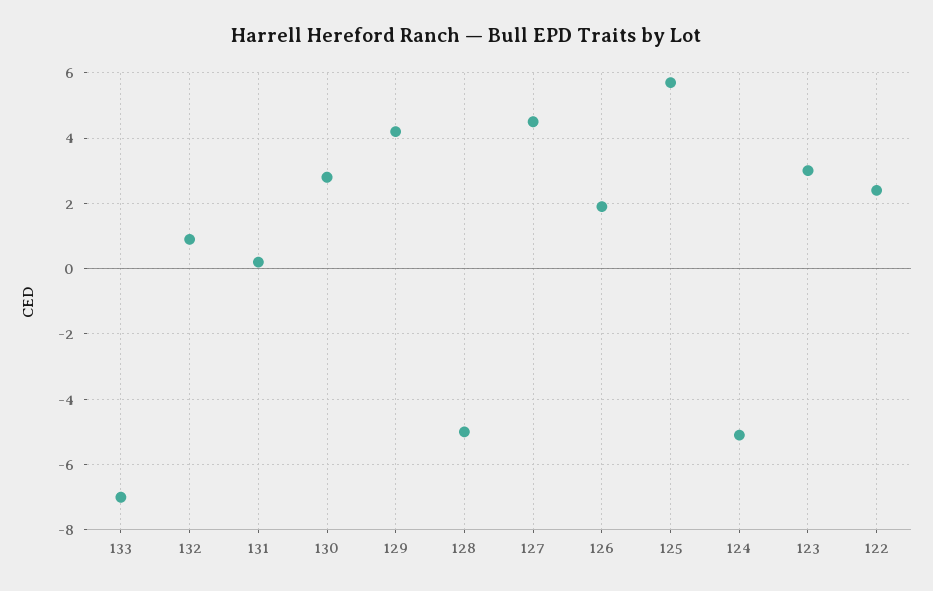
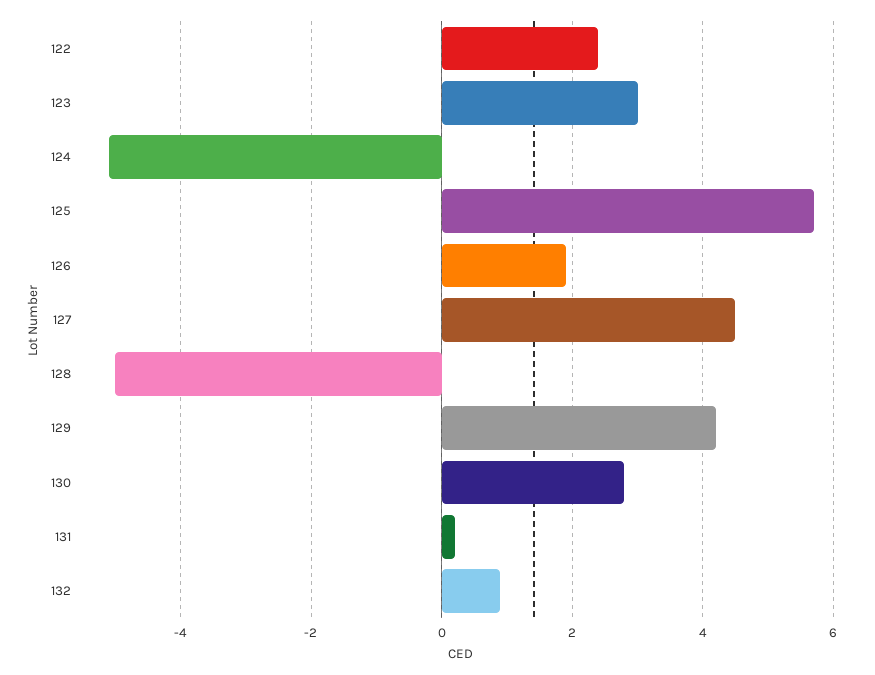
133: -7 -> none

